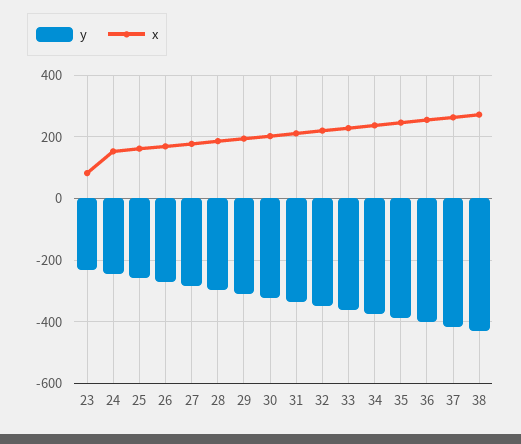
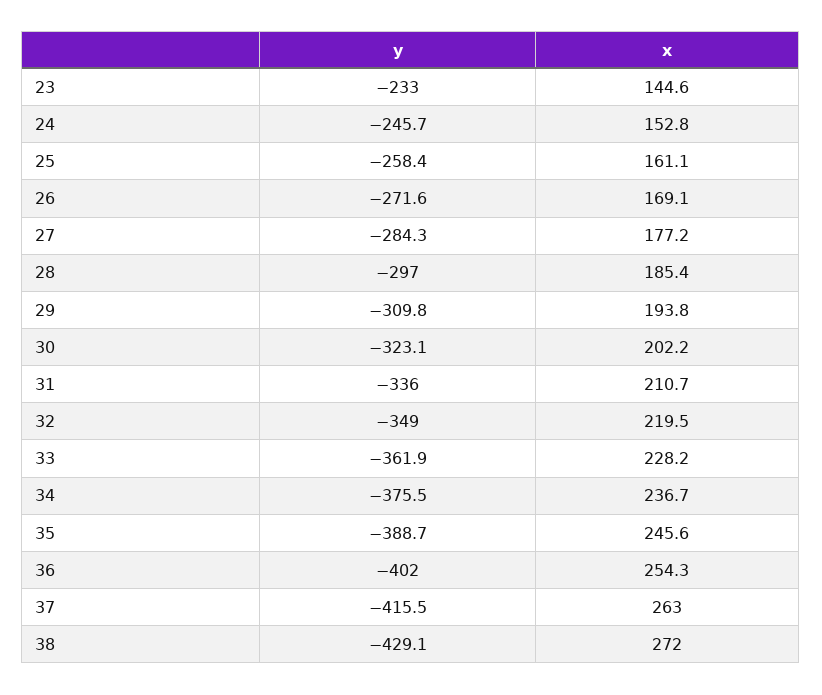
x, 23: 80 -> 144.6

